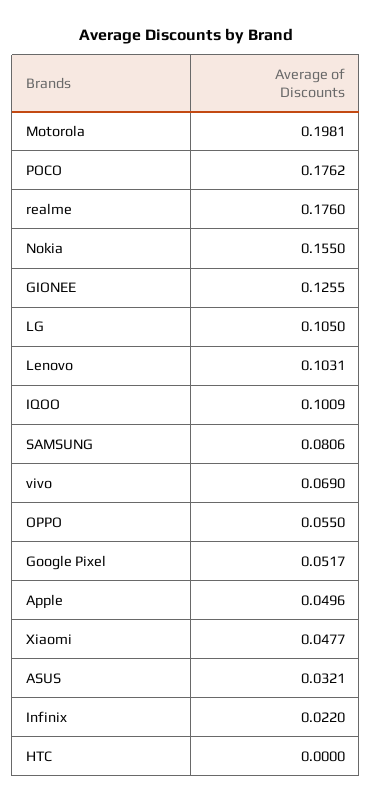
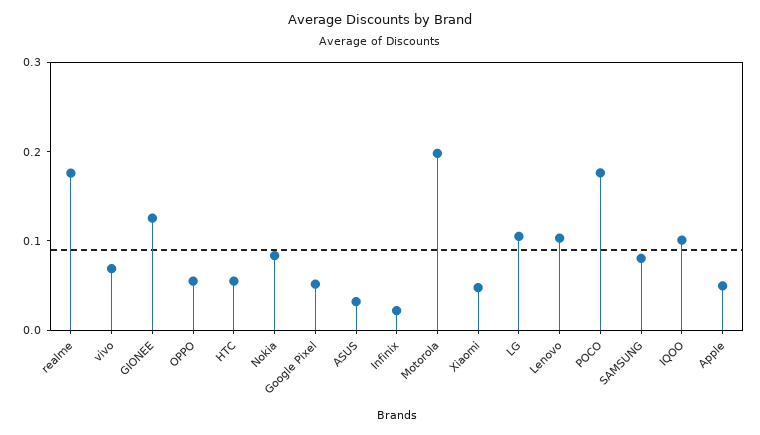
Nokia: 0.155 -> 0.08
HTC: 0 -> 0.06

